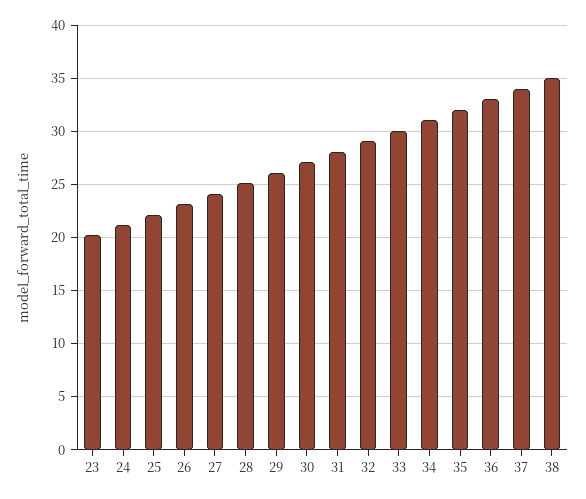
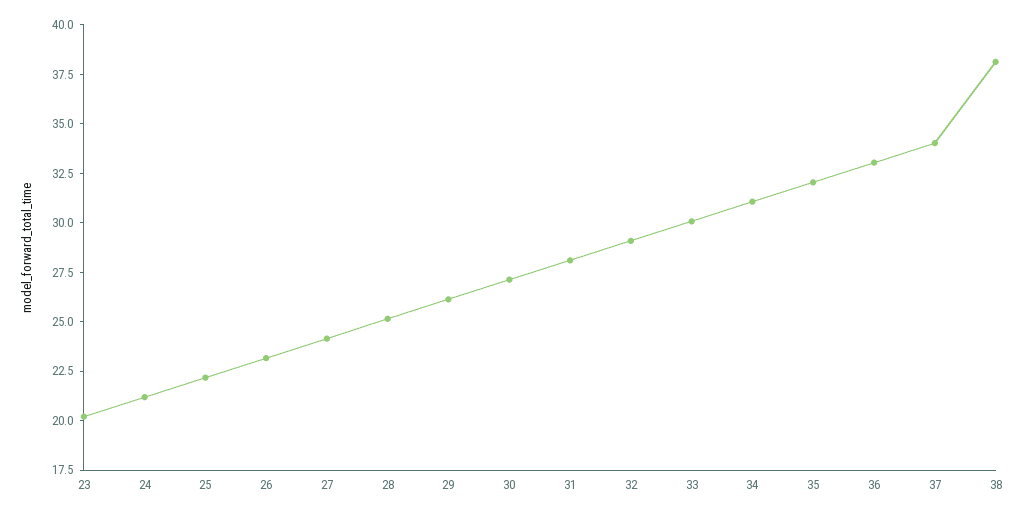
38: 35 -> 38

